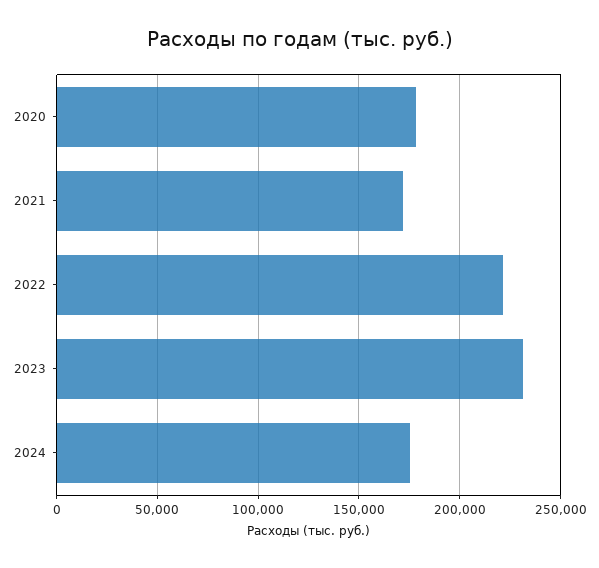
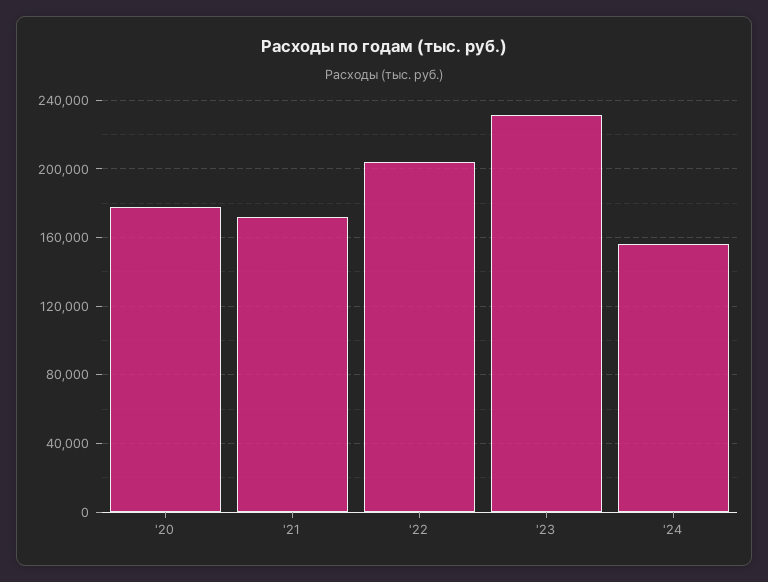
2022: 220000 -> 205000
2024: 175000 -> 155000

